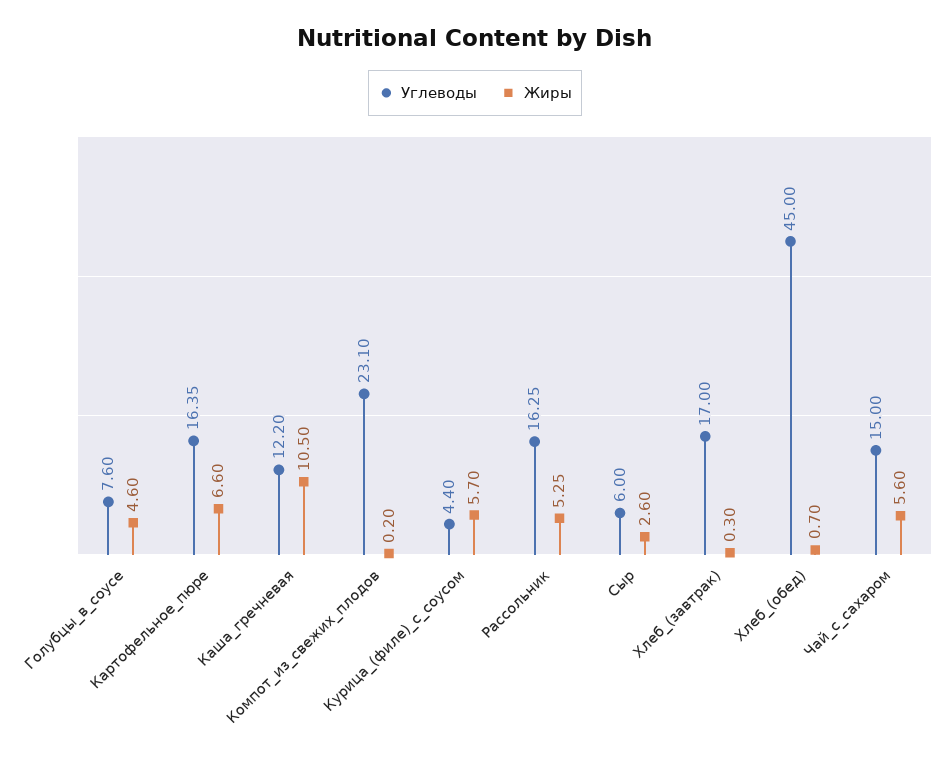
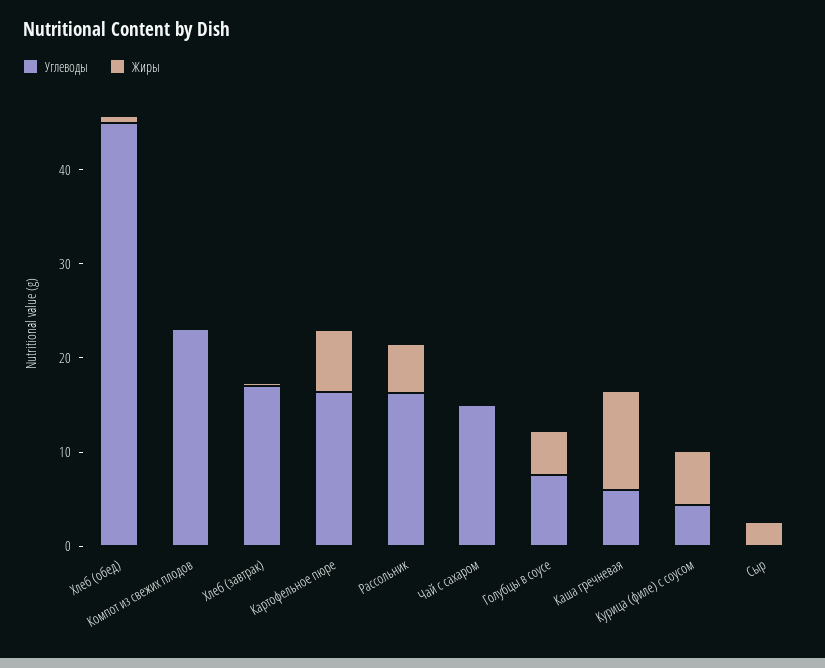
Углеводы, Каша_гречневая: 12.2 -> 6
Углеводы, Сыр: 6 -> 0
Жиры, Чай_с_сахаром: 5.6 -> 0

